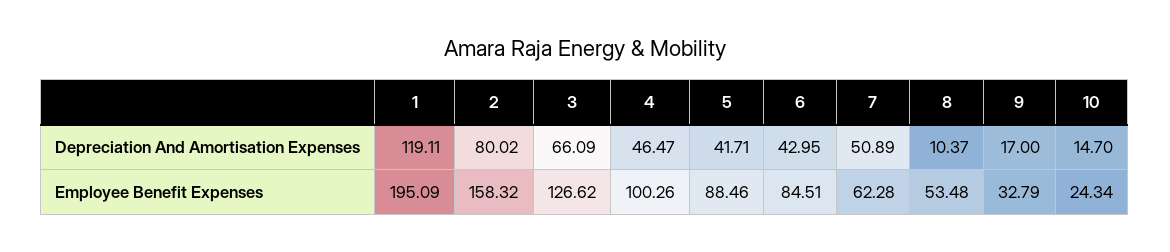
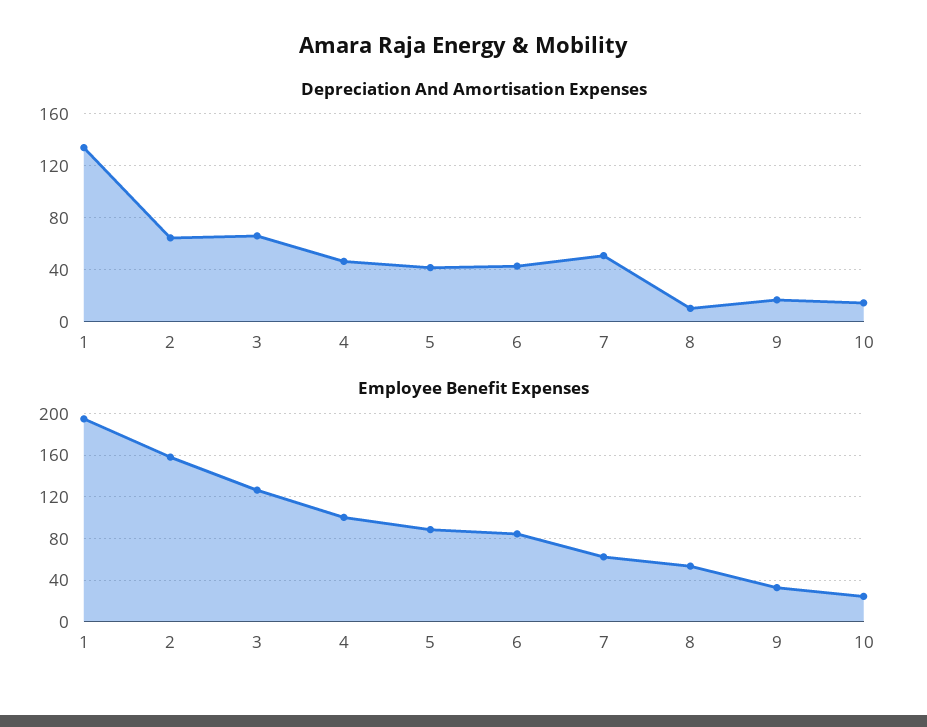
Depreciation And Amortisation Expenses, 1: 119.11 -> 135
Depreciation And Amortisation Expenses, 2: 80.02 -> 65

